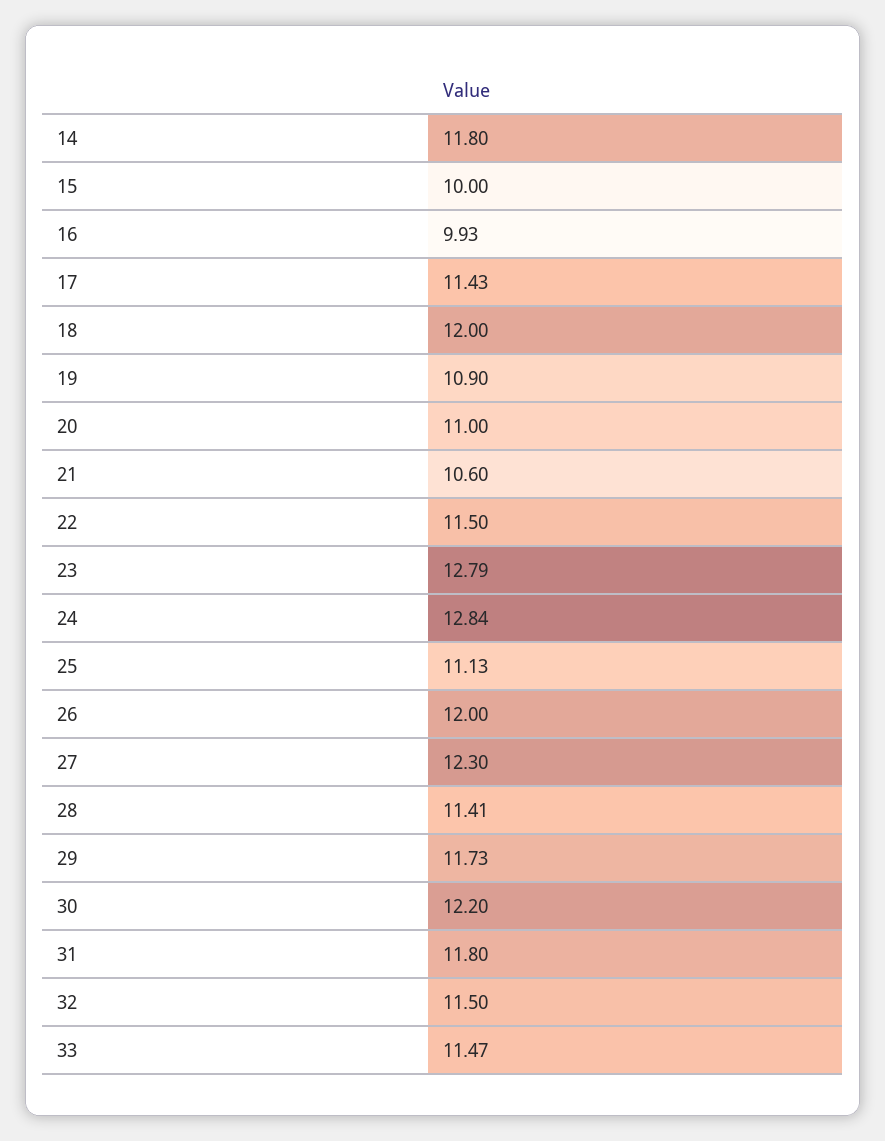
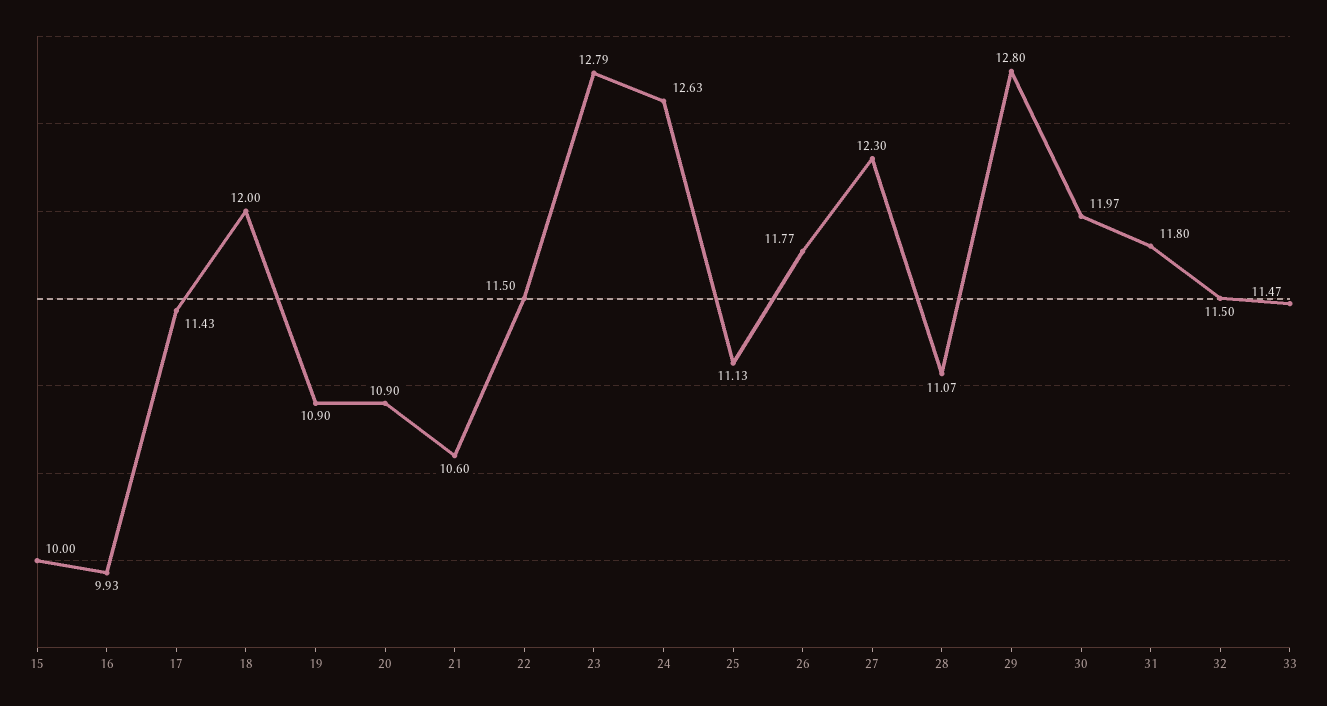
14: 11.8 -> none
20: 11 -> 10.9
24: 12.84 -> 12.63
26: 12 -> 11.77
28: 11.41 -> 11.07
29: 11.73 -> 12.8
30: 12.2 -> 11.97

